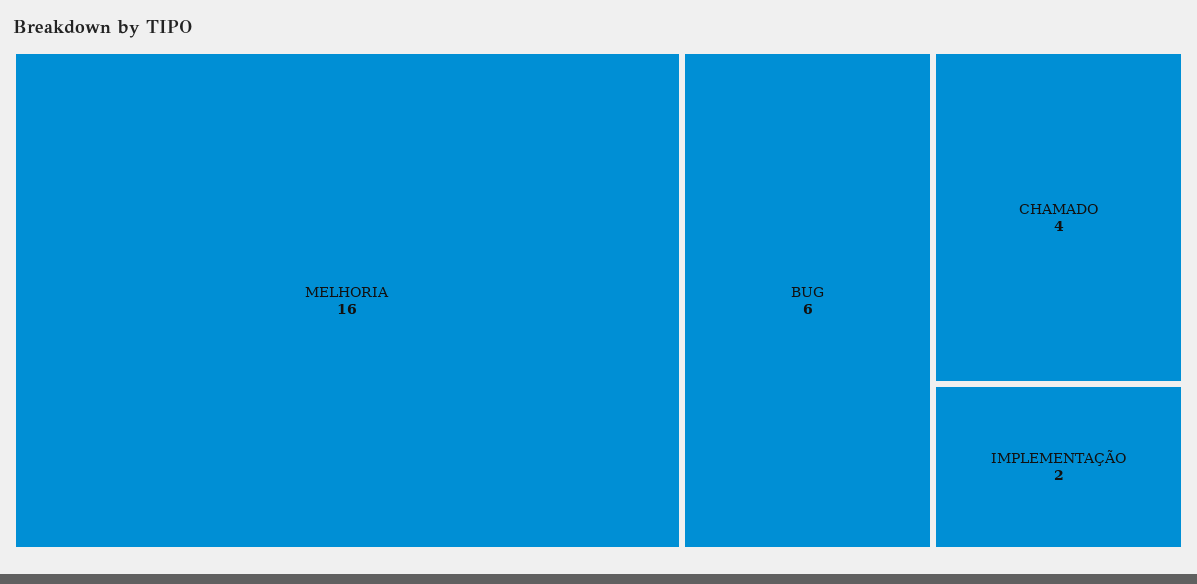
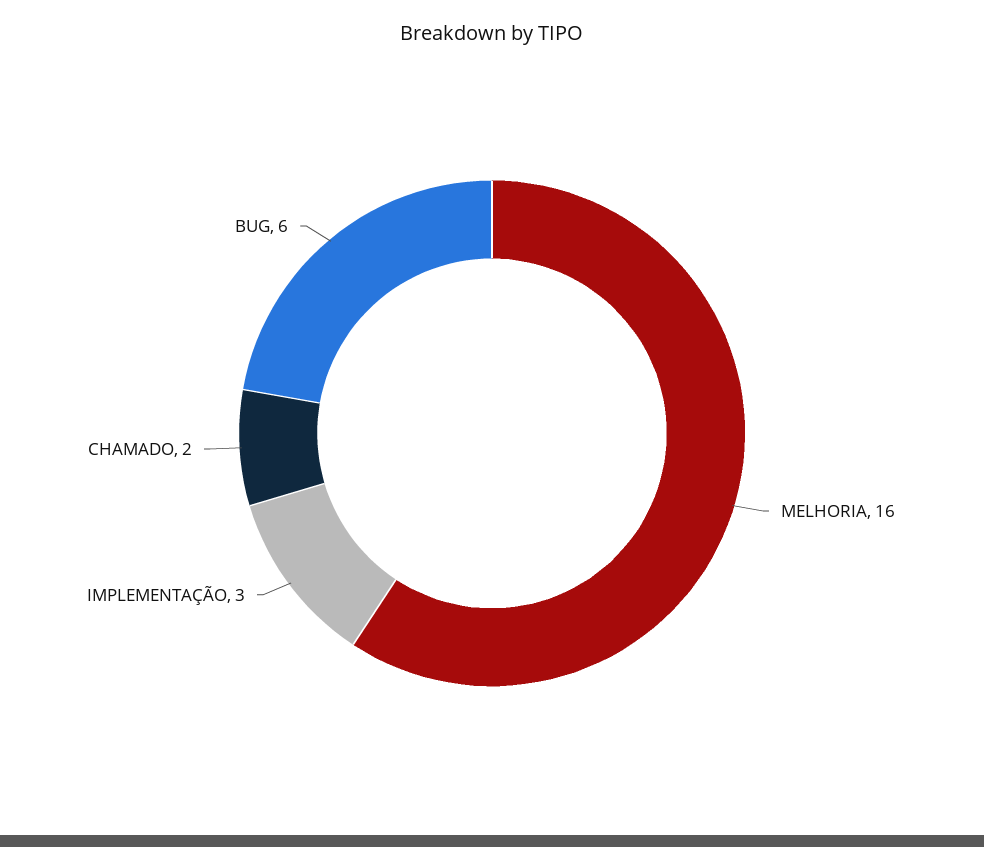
CHAMADO: 4 -> 2
IMPLEMENTAÇÃO: 2 -> 3

